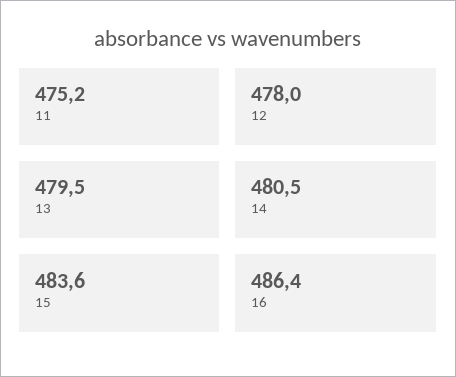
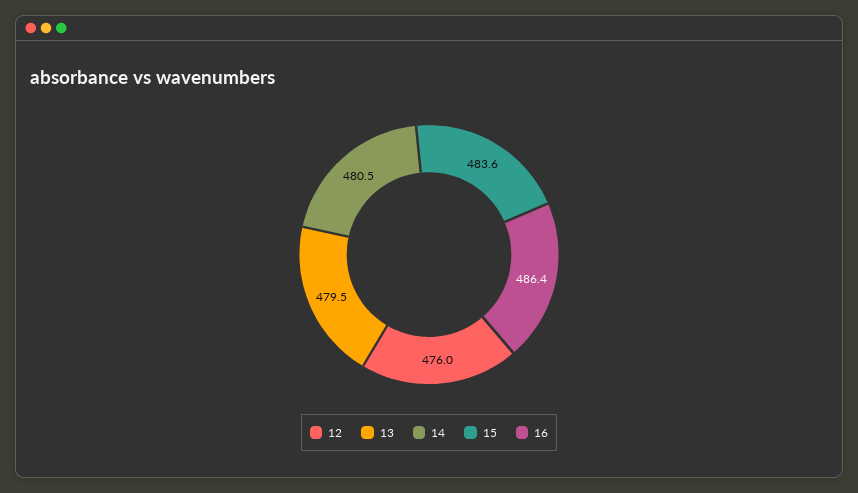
11: 475.2 -> none
12: 478 -> 476

